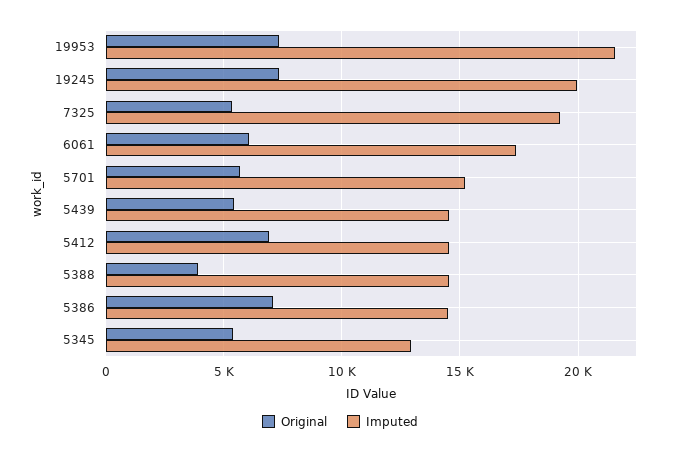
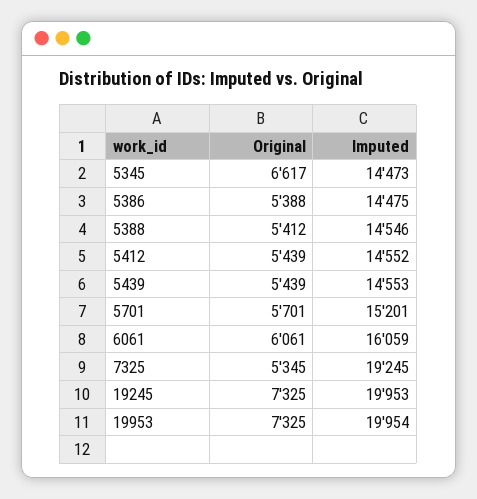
Imputed, 19953: 21500 -> 19954
Imputed, 6061: 17500 -> 16059
Original, 5412: 7000 -> 5439
Original, 5388: 4000 -> 5412
Original, 5386: 7000 -> 5388
Original, 5345: 5500 -> 6617
Imputed, 5345: 13000 -> 14473

